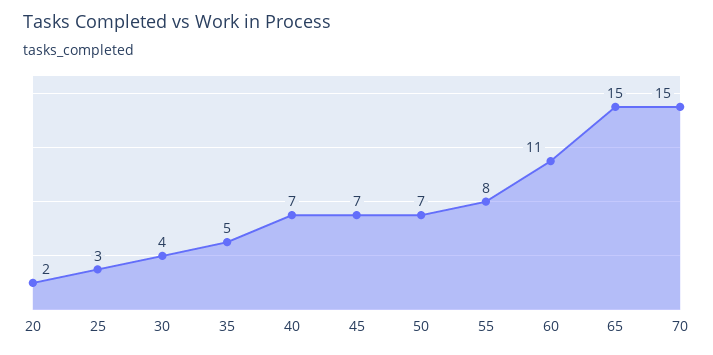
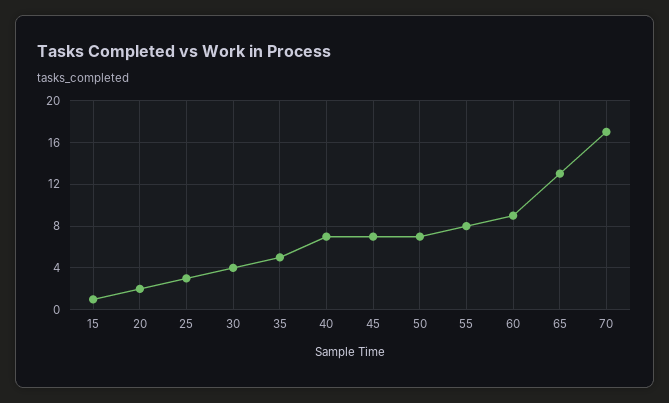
60: 11 -> 9
65: 15 -> 13
70: 15 -> 17
15: none -> 1

